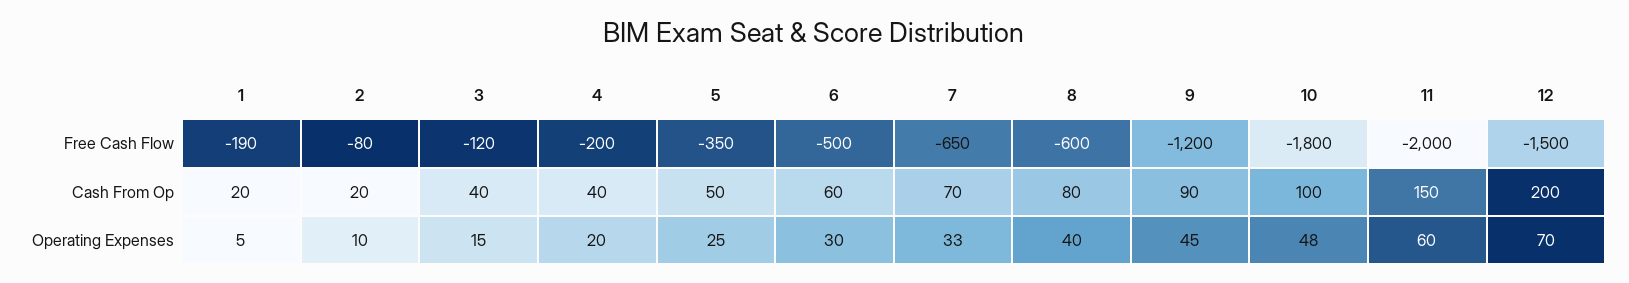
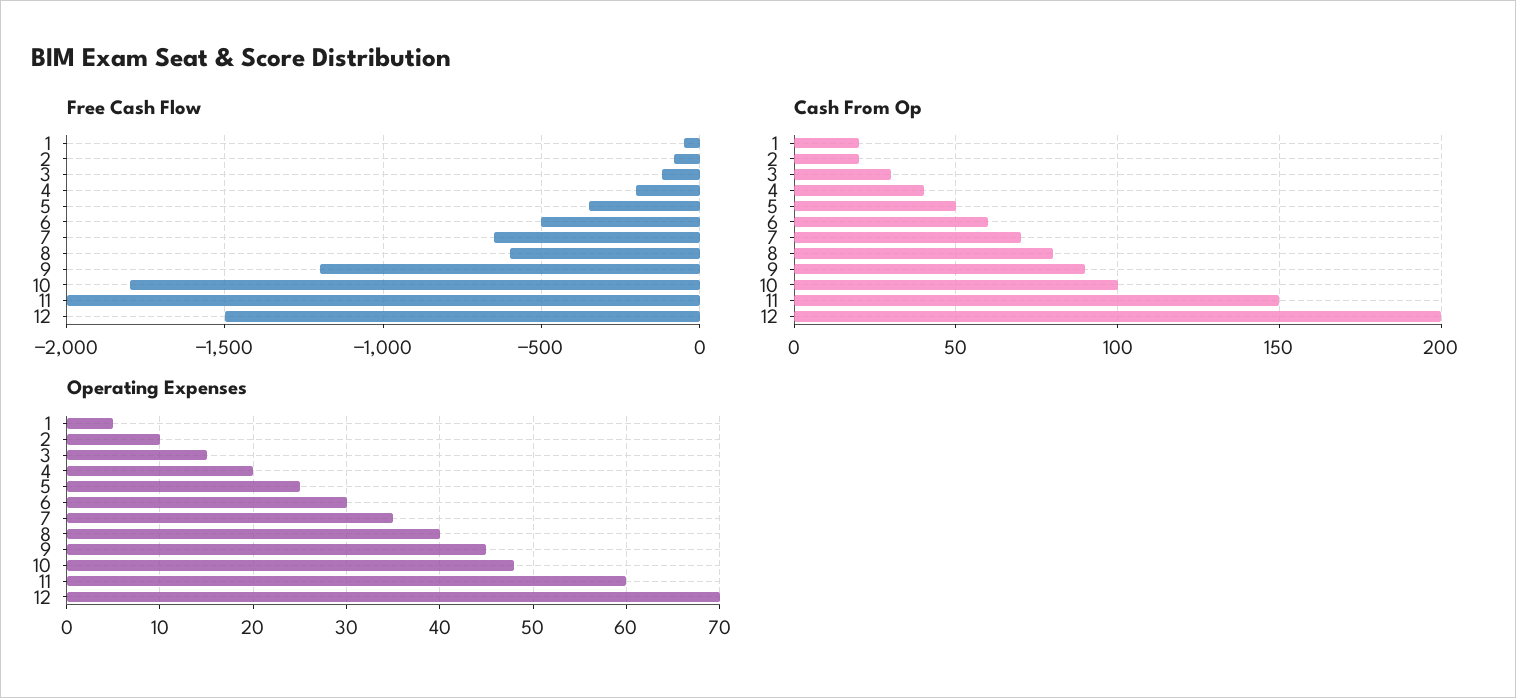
Free Cash Flow, 1: -190 -> -50
Cash From Op, 3: 40 -> 30
Operating Expenses, 7: 33 -> 35

